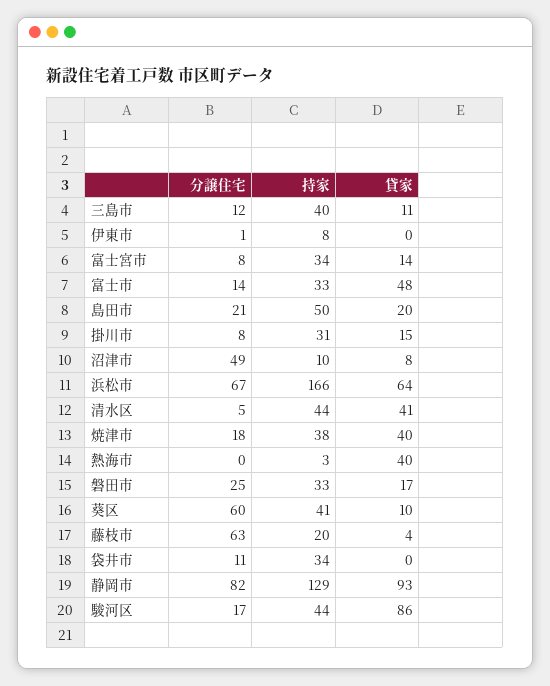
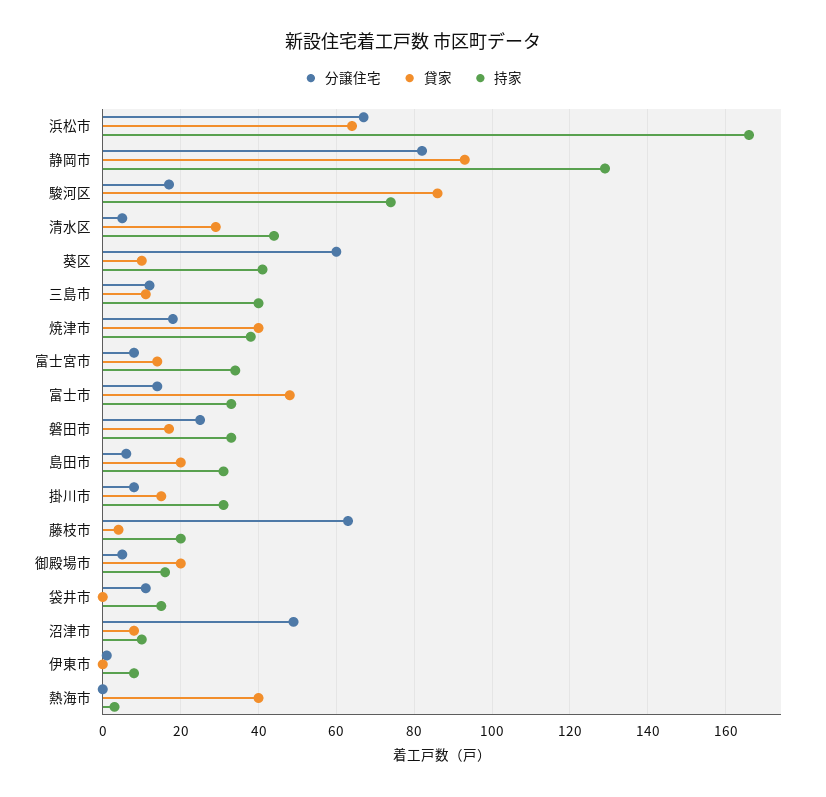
分譲住宅, 島田市: 21 -> 5
持家, 島田市: 50 -> 30
貸家, 清水区: 41 -> 30
持家, 袋井市: 34 -> 15
持家, 駿河区: 44 -> 75
分譲住宅, 御殿場市: none -> 5
貸家, 御殿場市: none -> 20
持家, 御殿場市: none -> 15

